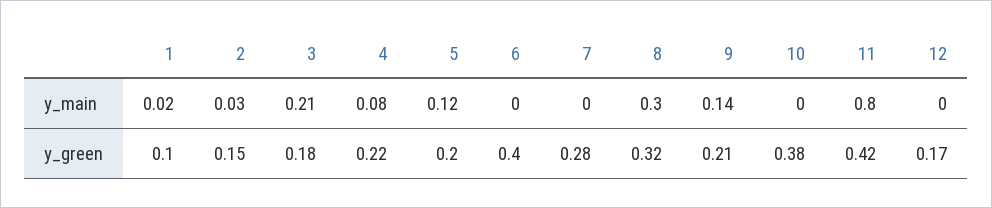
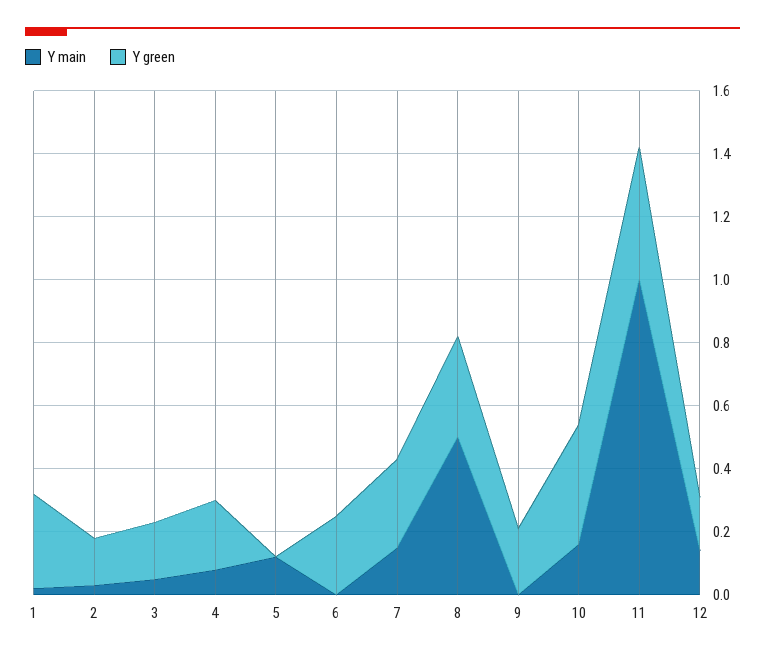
y_main, 3: 0.21 -> 0.05
y_main, 7: 0 -> 0.15
y_main, 8: 0.3 -> 0.5
y_main, 9: 0.14 -> 0
y_main, 10: 0 -> 0.15
y_main, 11: 0.8 -> 1
y_main, 12: 0 -> 0.15
y_green, 1: 0.1 -> 0.3
y_green, 5: 0.2 -> 0
y_green, 6: 0.4 -> 0.25

